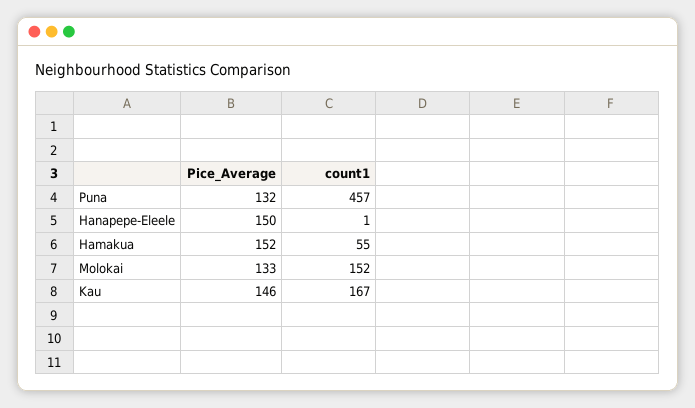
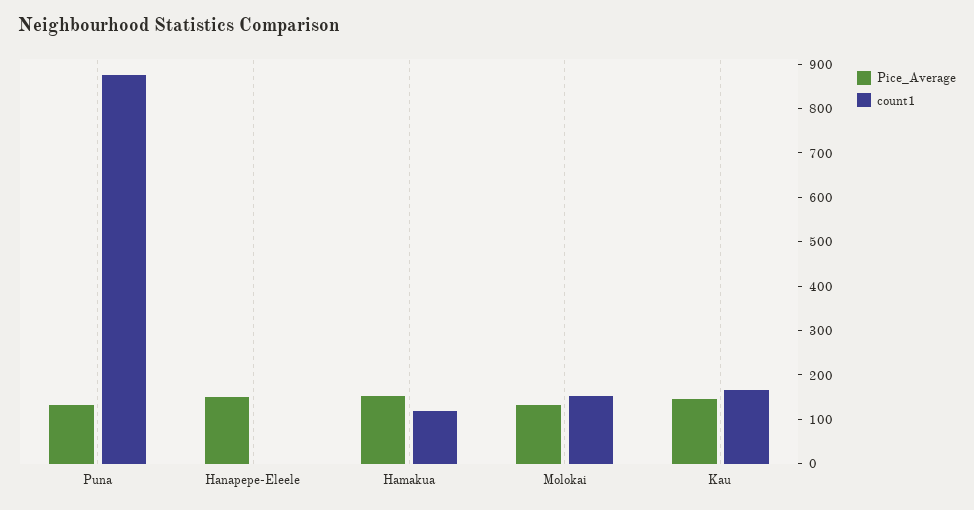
count1, Puna: 457 -> 880
count1, Hamakua: 55 -> 120

